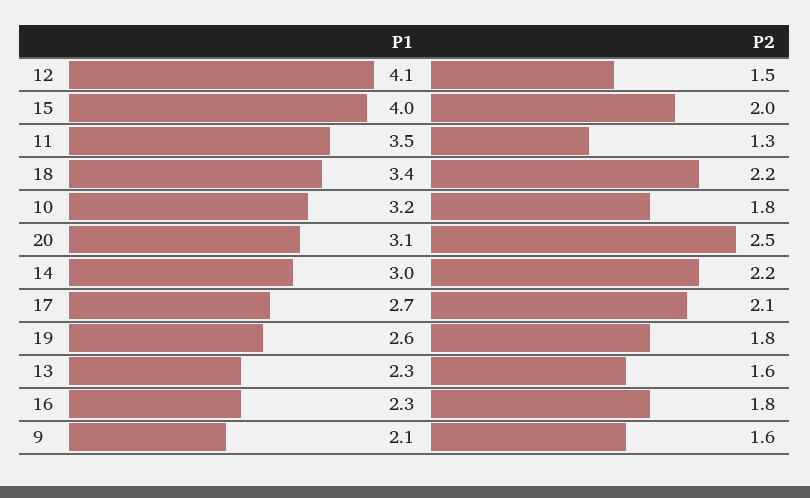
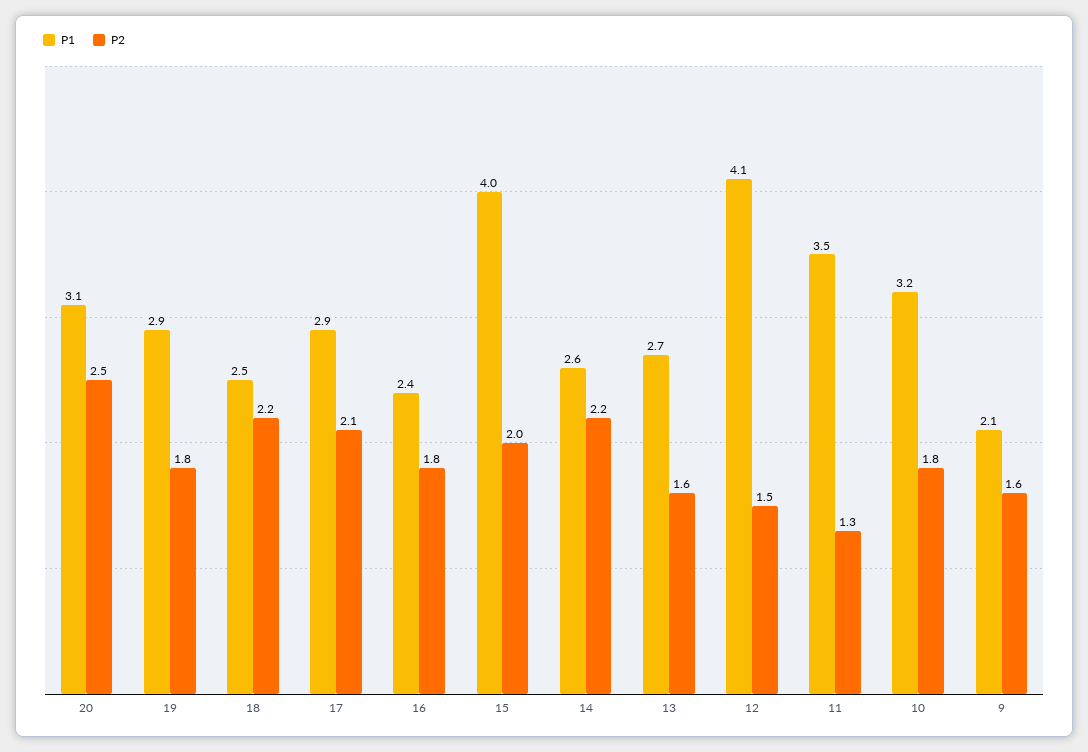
P1, 18: 3.4 -> 2.5
P1, 14: 3 -> 2.6
P1, 17: 2.7 -> 2.9
P1, 19: 2.6 -> 2.9
P1, 13: 2.3 -> 2.7
P1, 16: 2.3 -> 2.4

